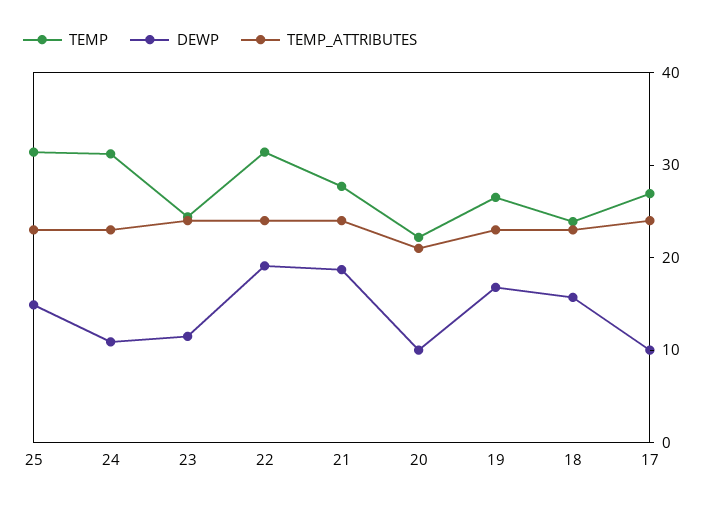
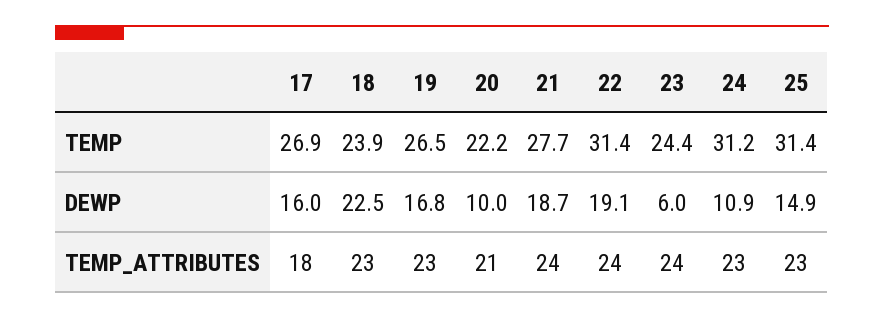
DEWP, 23: 12 -> 6
DEWP, 18: 16 -> 22.5
DEWP, 17: 10 -> 16
TEMP_ATTRIBUTES, 17: 24 -> 18

